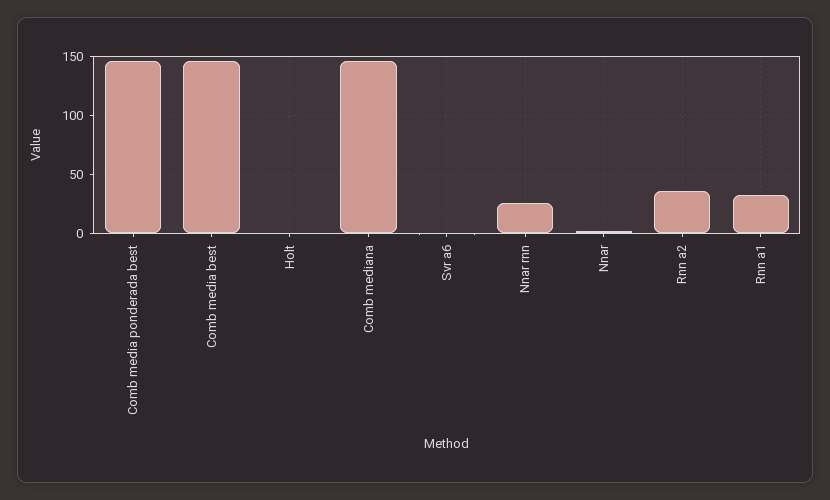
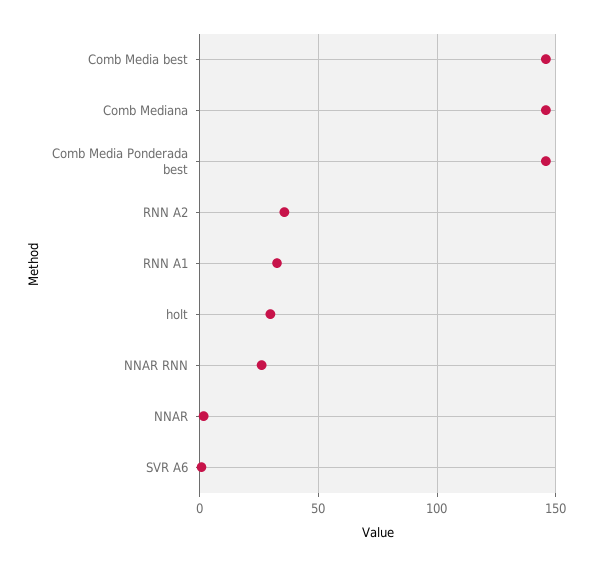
Holt: 0 -> 30

